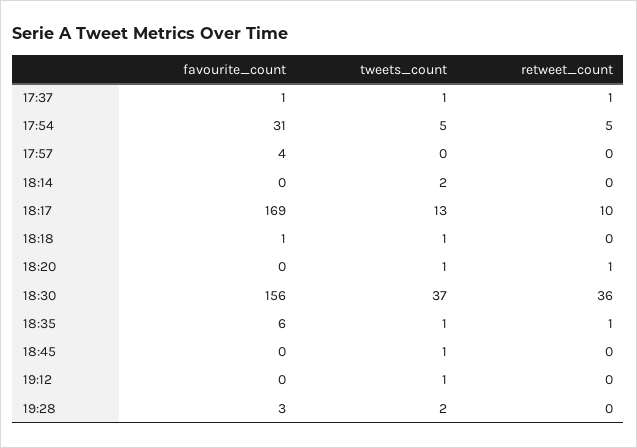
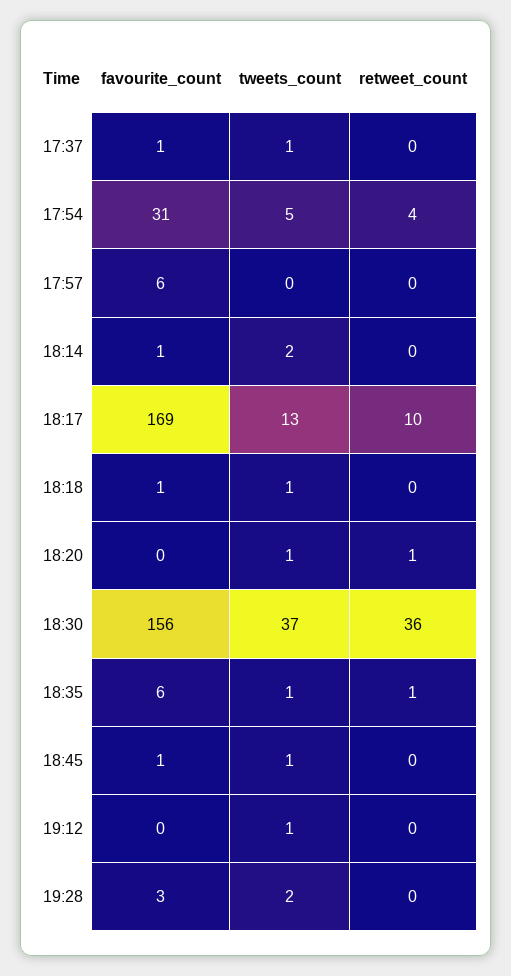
retweet_count, 17:37: 1 -> 0
retweet_count, 17:54: 5 -> 4
favourite_count, 17:57: 4 -> 6
favourite_count, 18:14: 0 -> 1
favourite_count, 18:45: 0 -> 1

